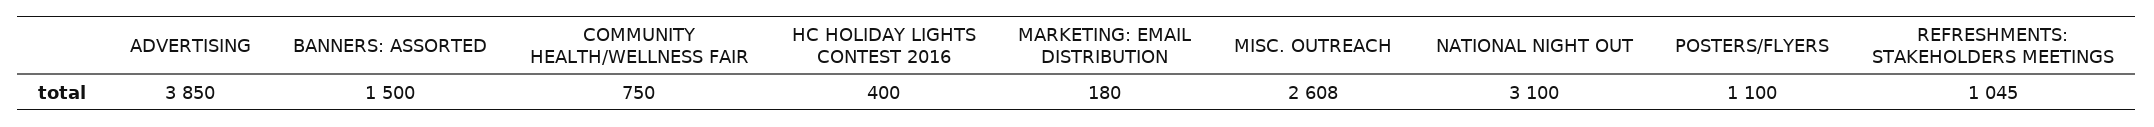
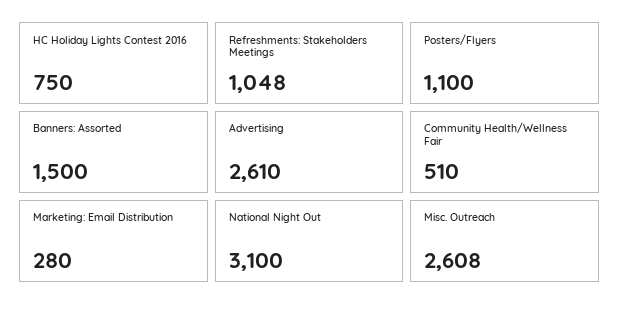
ADVERTISING: 3850 -> 2610
COMMUNITY HEALTH/WELLNESS FAIR: 750 -> 510
HC HOLIDAY LIGHTS CONTEST 2016: 400 -> 750
MARKETING: EMAIL DISTRIBUTION: 180 -> 280
REFRESHMENTS: STAKEHOLDERS MEETINGS: 1045 -> 1048

